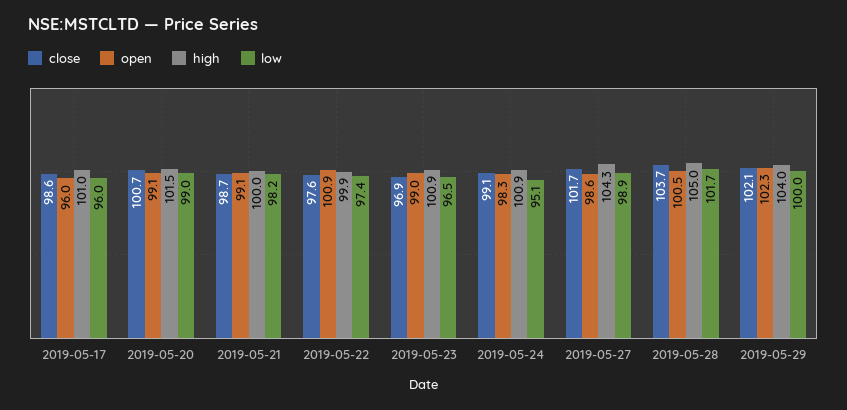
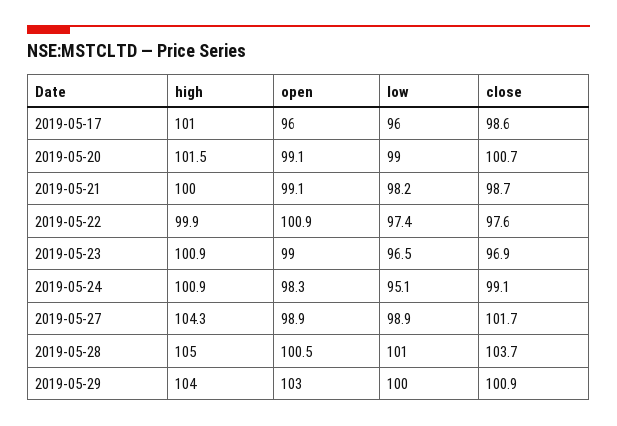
open, 2019-05-27: 98.6 -> 98.9
low, 2019-05-28: 101.7 -> 101
close, 2019-05-29: 102.1 -> 100.9
open, 2019-05-29: 102.3 -> 103

